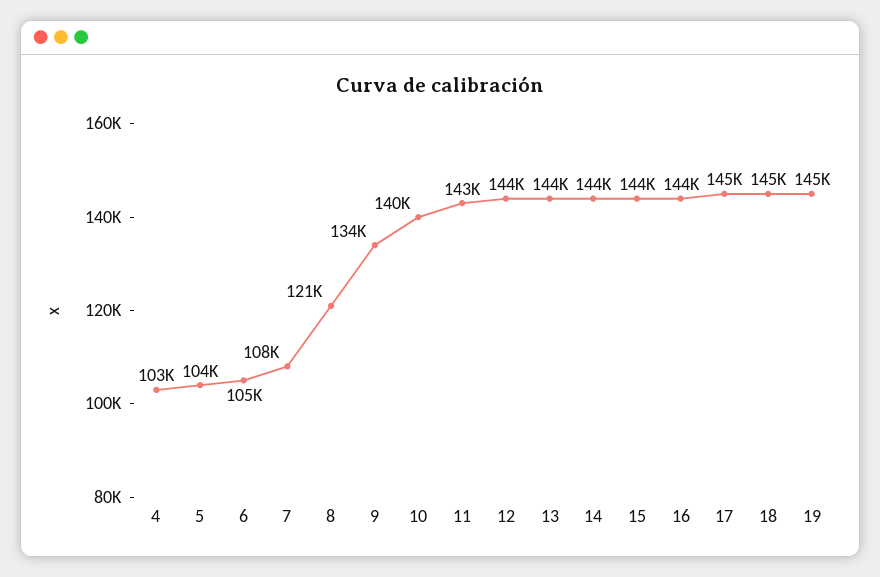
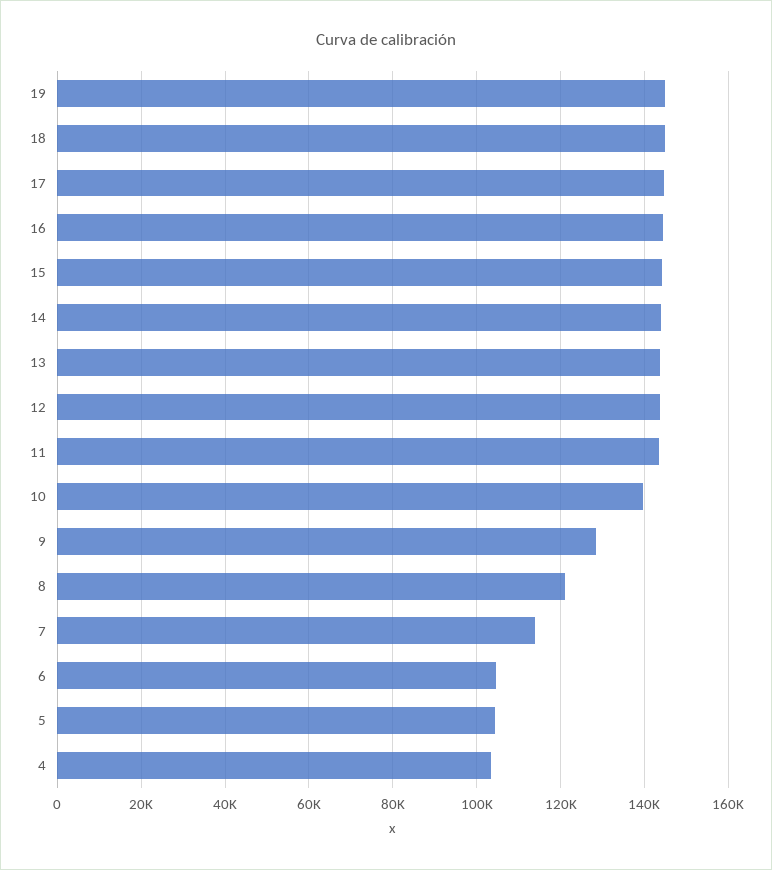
7: 108000 -> 114000
9: 134000 -> 128000

